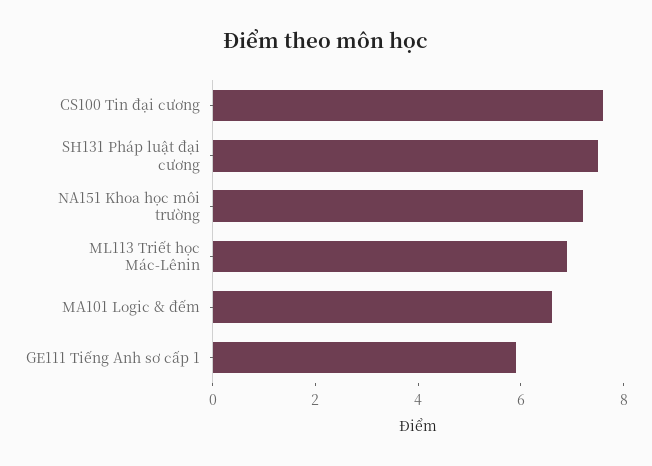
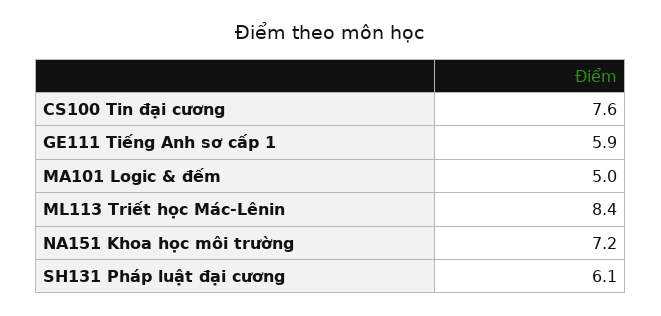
SH131 Pháp luật đại cương: 7.5 -> 6.1
ML113 Triết học Mác-Lênin: 7 -> 8.4
MA101 Logic & đếm: 6.5 -> 5

